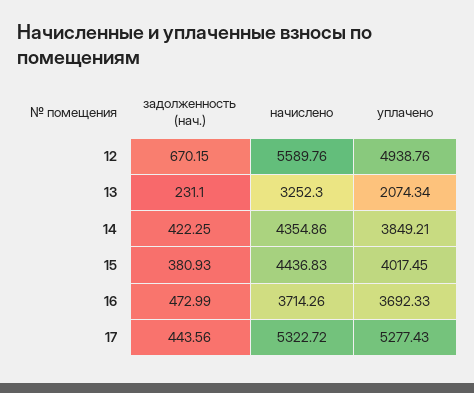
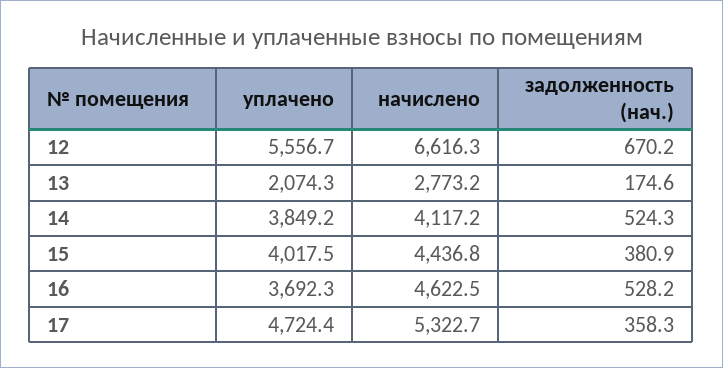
начислено, 12: 5589.76 -> 6616.3
уплачено, 12: 4938.76 -> 5556.7
задолженность (нач.), 13: 231.1 -> 174.6
начислено, 13: 3252.3 -> 2773.2
задолженность (нач.), 14: 422.25 -> 524.3
начислено, 14: 4354.86 -> 4117.2
задолженность (нач.), 16: 472.99 -> 528.2
начислено, 16: 3714.26 -> 4622.5
задолженность (нач.), 17: 443.56 -> 358.3
уплачено, 17: 5277.43 -> 4724.4

